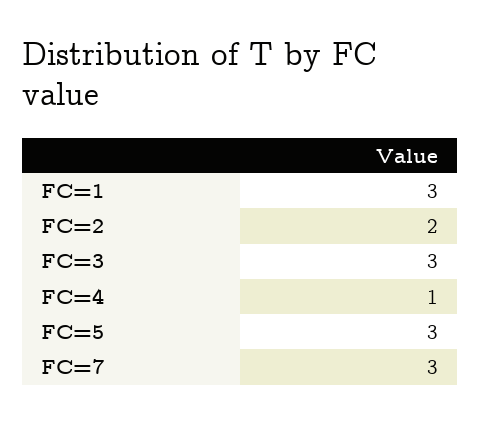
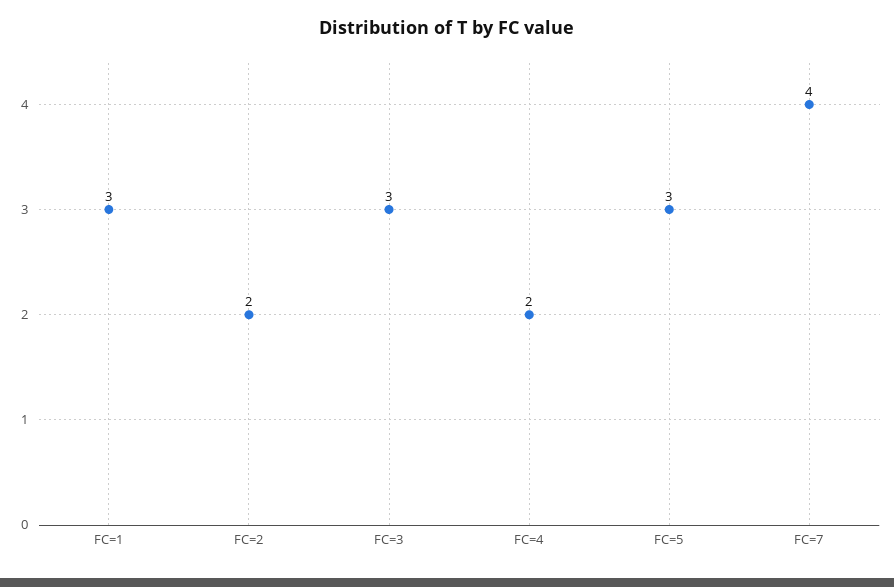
FC=4: 1 -> 2
FC=7: 3 -> 4

